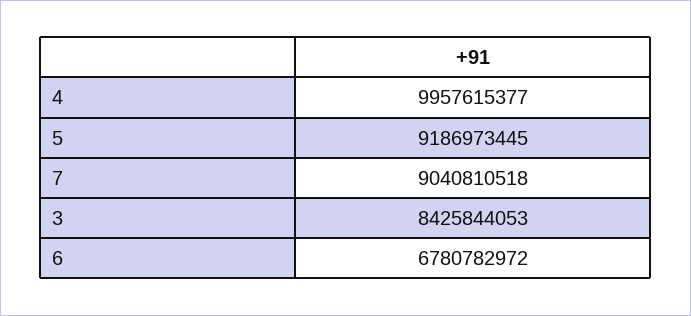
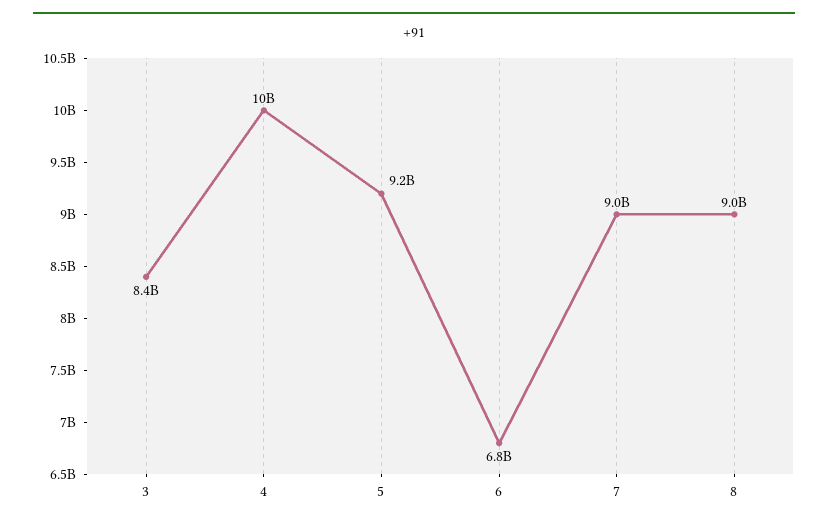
8: none -> 9000000000

